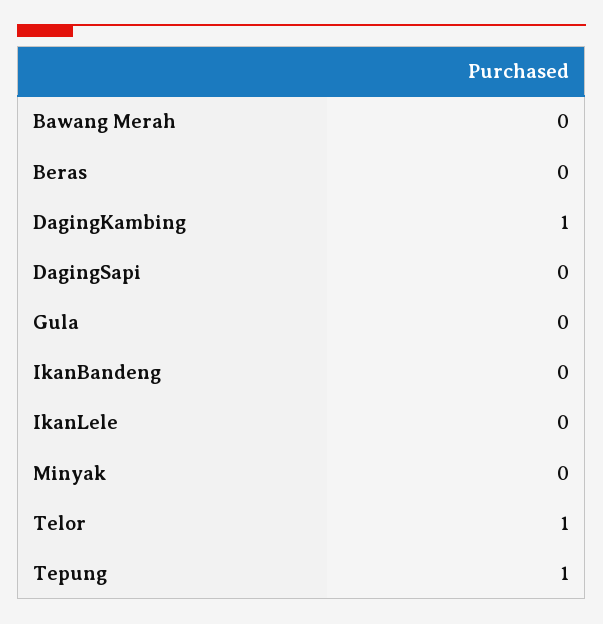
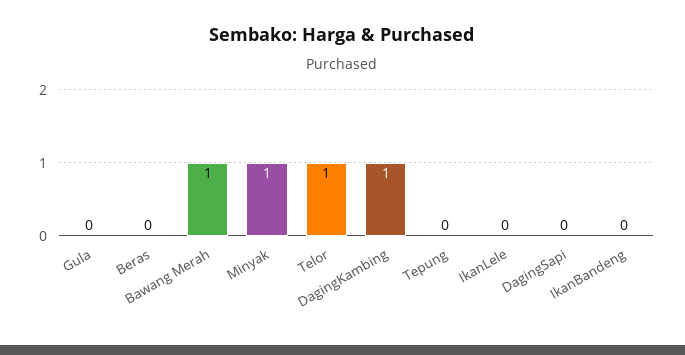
Bawang Merah: 0 -> 1
Minyak: 0 -> 1
Tepung: 1 -> 0

